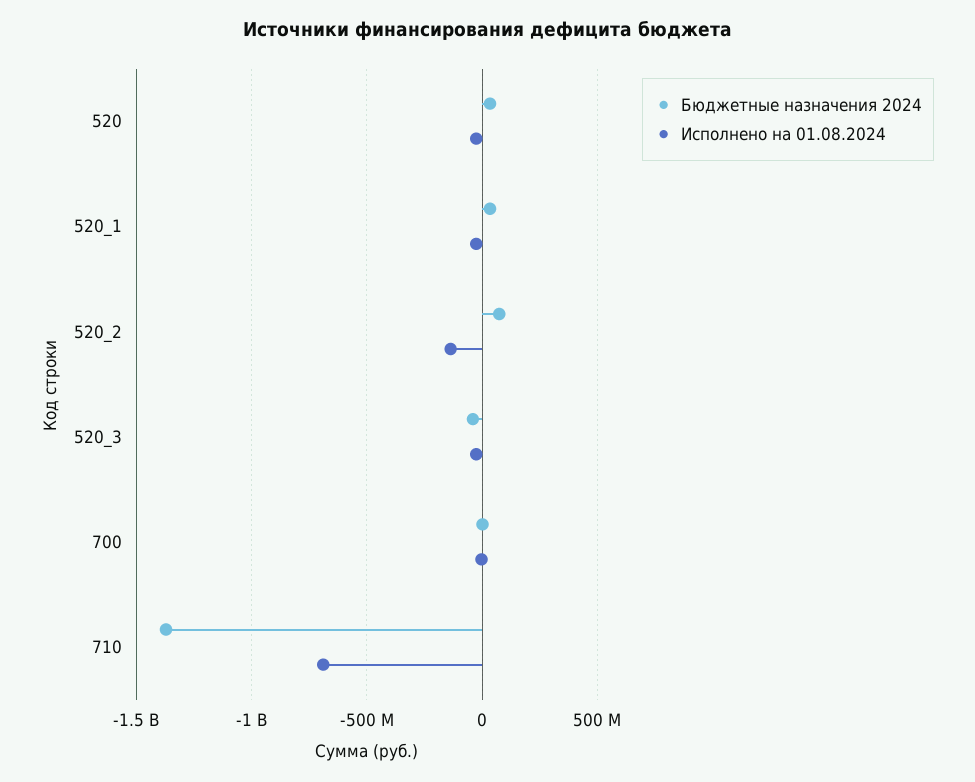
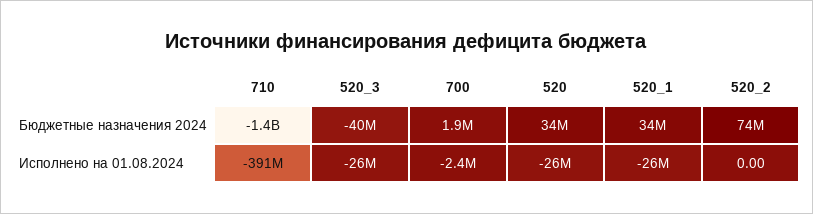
Исполнено на 01.08.2024, 520_2: -150000000 -> 0
Исполнено на 01.08.2024, 710: -700000000 -> -391000000

